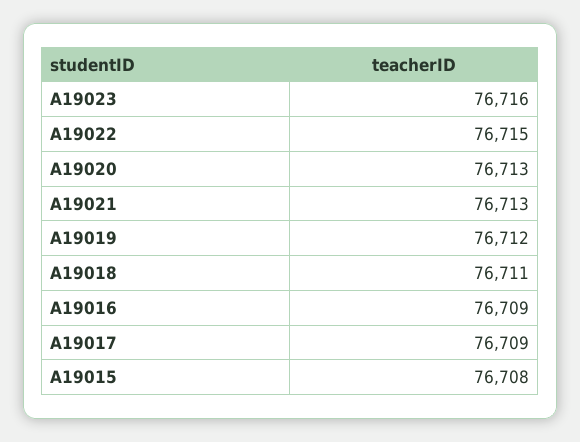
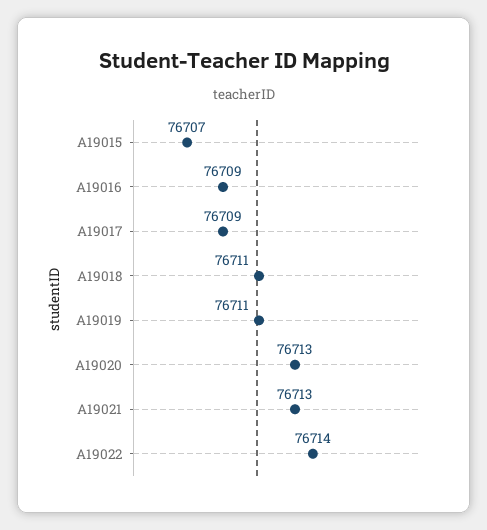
A19023: 76716 -> none
A19022: 76715 -> 76714
A19019: 76712 -> 76711
A19015: 76708 -> 76707

